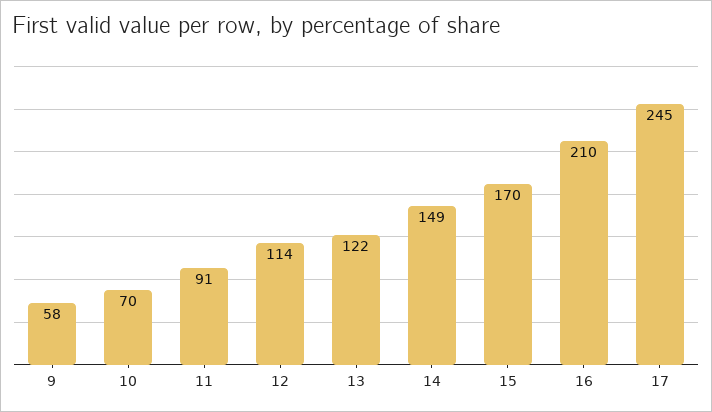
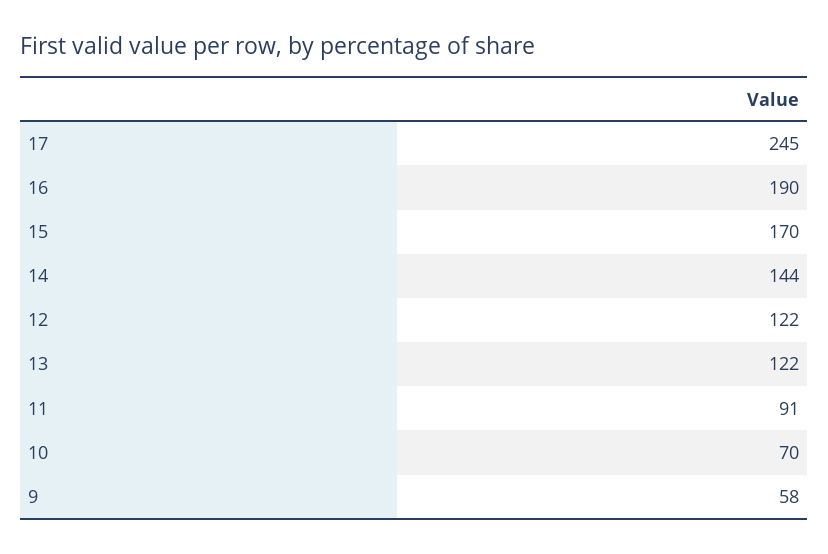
12: 114 -> 122
14: 149 -> 144
16: 210 -> 190

